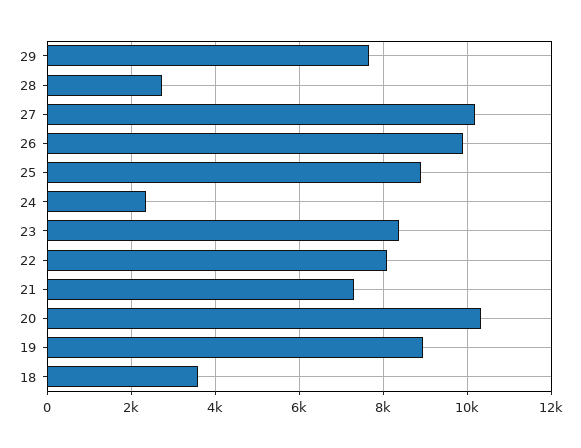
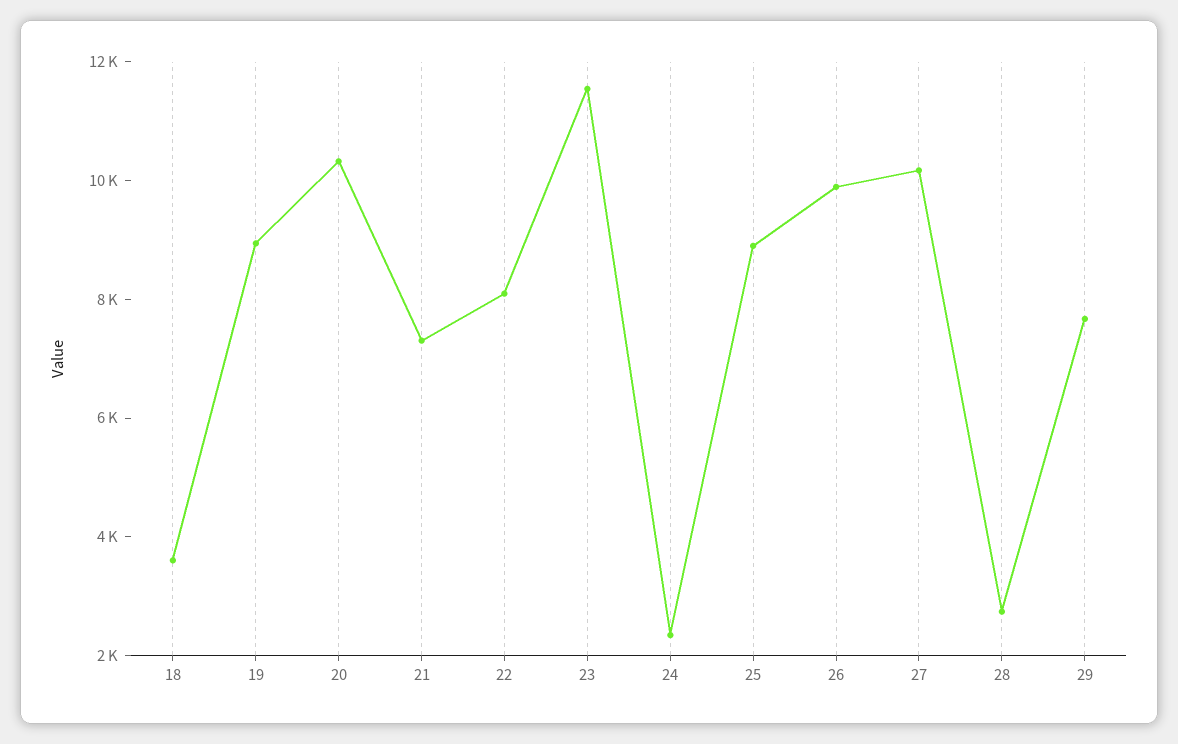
23: 8400 -> 11500

